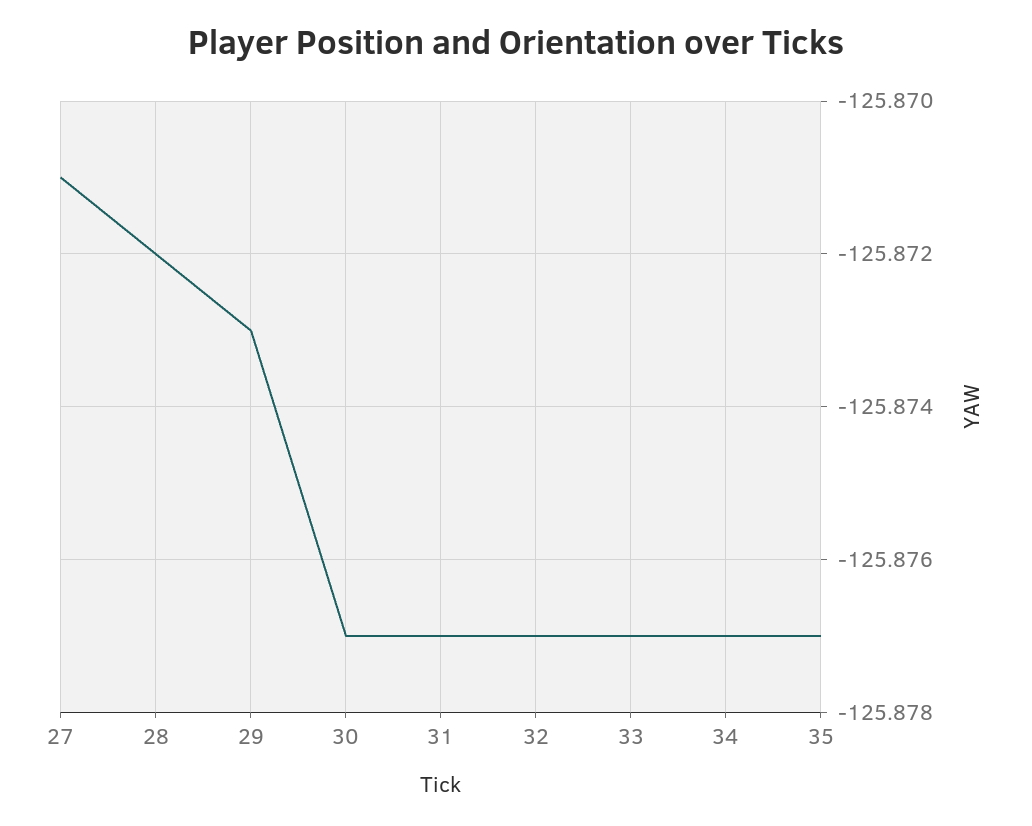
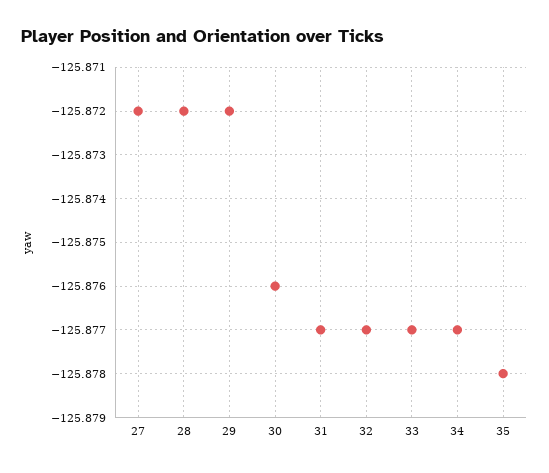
27: -125.871 -> -125.872
29: -125.873 -> -125.872
30: -125.877 -> -125.876
35: -125.877 -> -125.878

